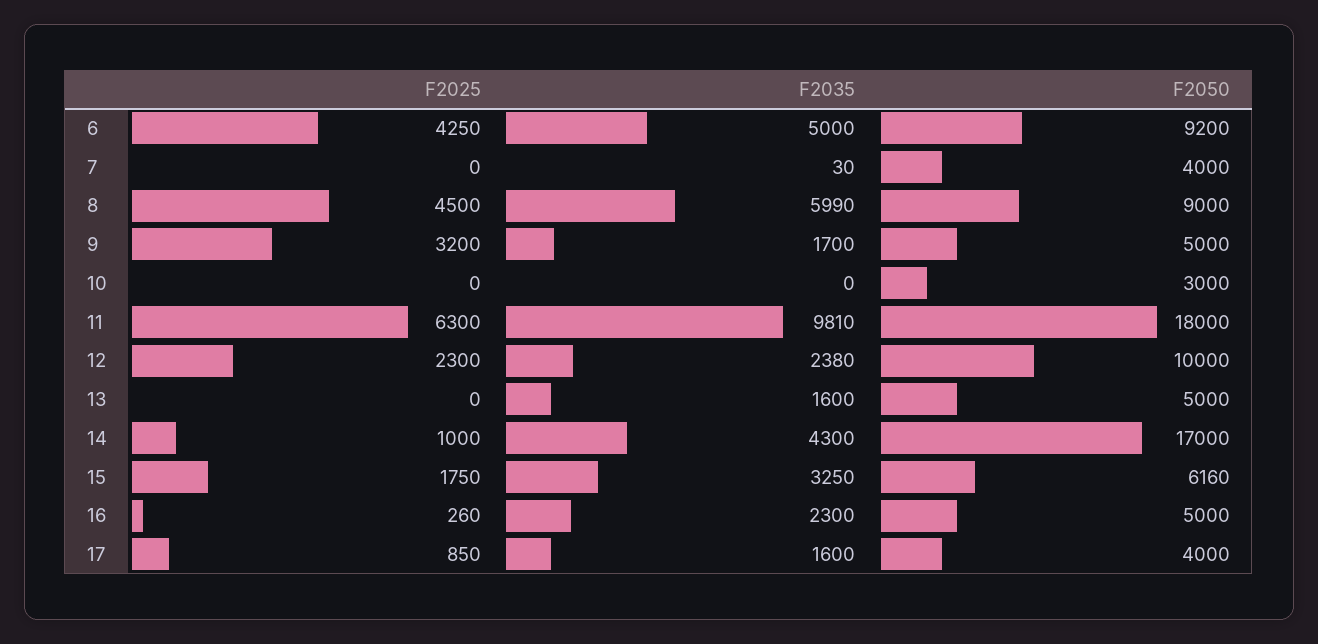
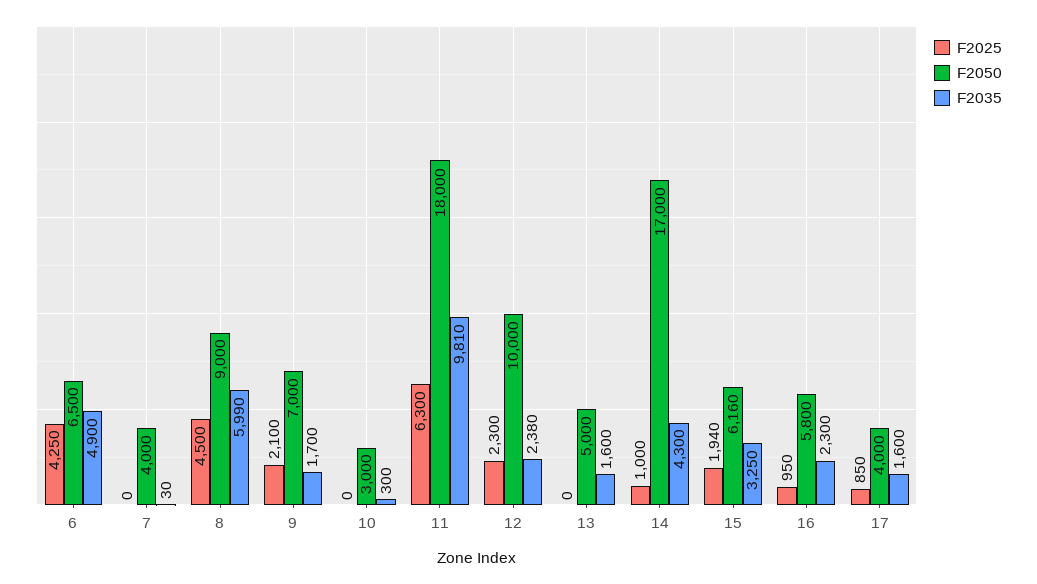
F2035, 6: 5000 -> 4900
F2050, 6: 9200 -> 6500
F2025, 9: 3200 -> 2100
F2050, 9: 5000 -> 7000
F2035, 10: 0 -> 300
F2025, 15: 1750 -> 1940
F2025, 16: 260 -> 950
F2050, 16: 5000 -> 5800

